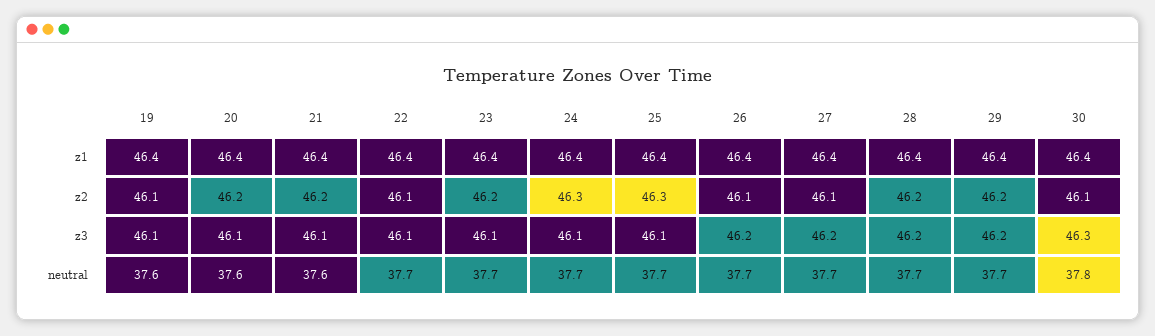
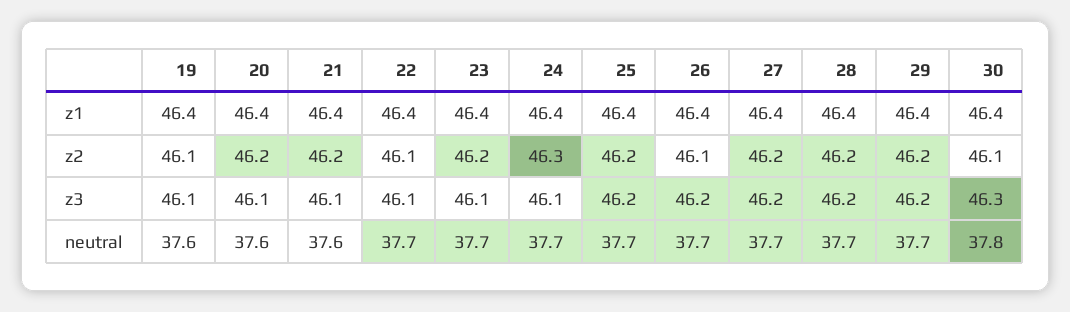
25, z2: 46.3 -> 46.2
27, z2: 46.1 -> 46.2
25, z3: 46.1 -> 46.2

